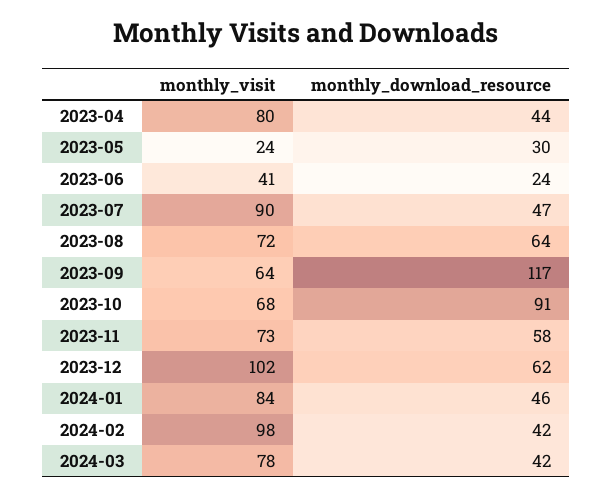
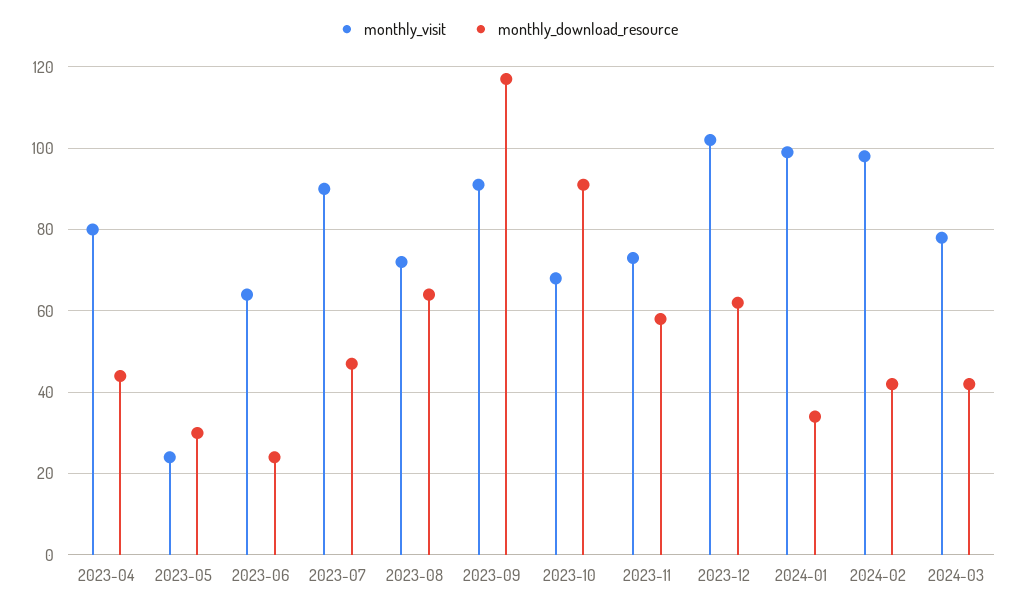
monthly_visit, 2023-06: 41 -> 65
monthly_visit, 2023-09: 64 -> 90
monthly_visit, 2024-01: 84 -> 100
monthly_download_resource, 2024-01: 46 -> 35

